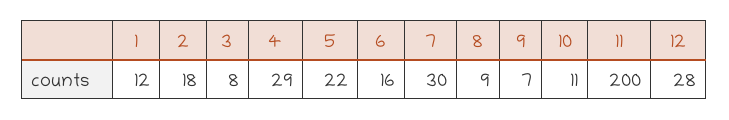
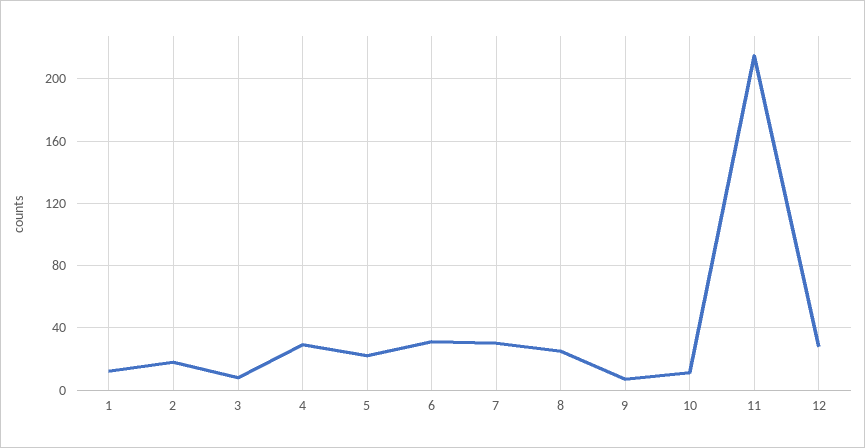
6: 16 -> 30
8: 9 -> 25
11: 200 -> 215

